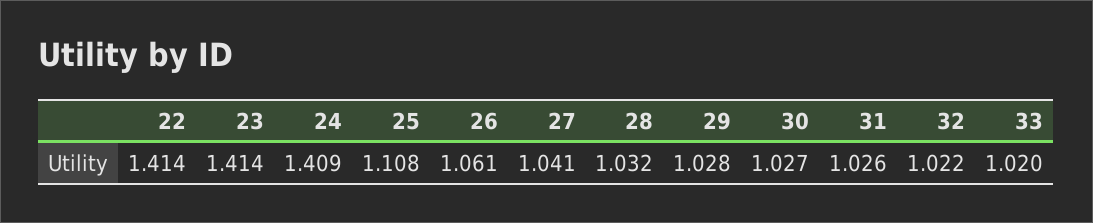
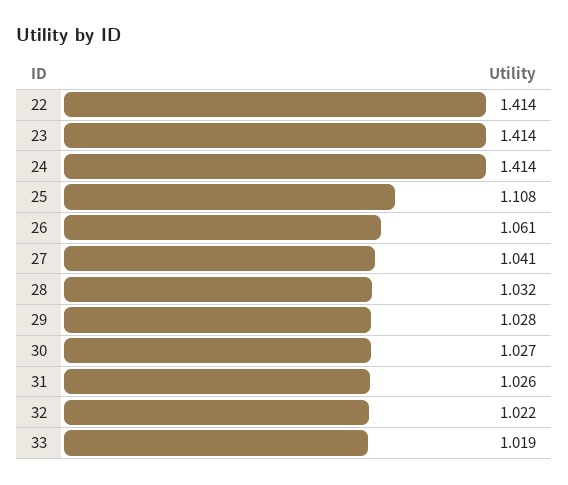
24: 1.409 -> 1.414
33: 1.02 -> 1.019

